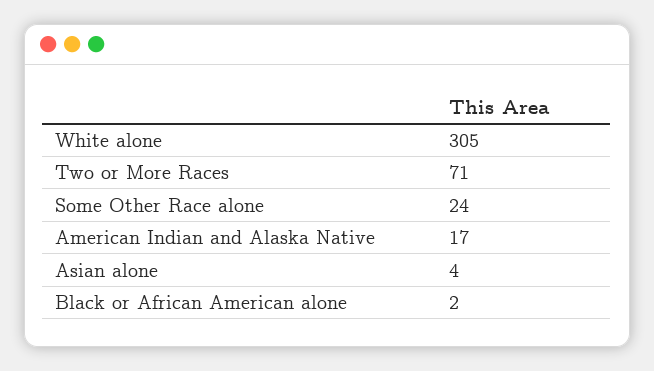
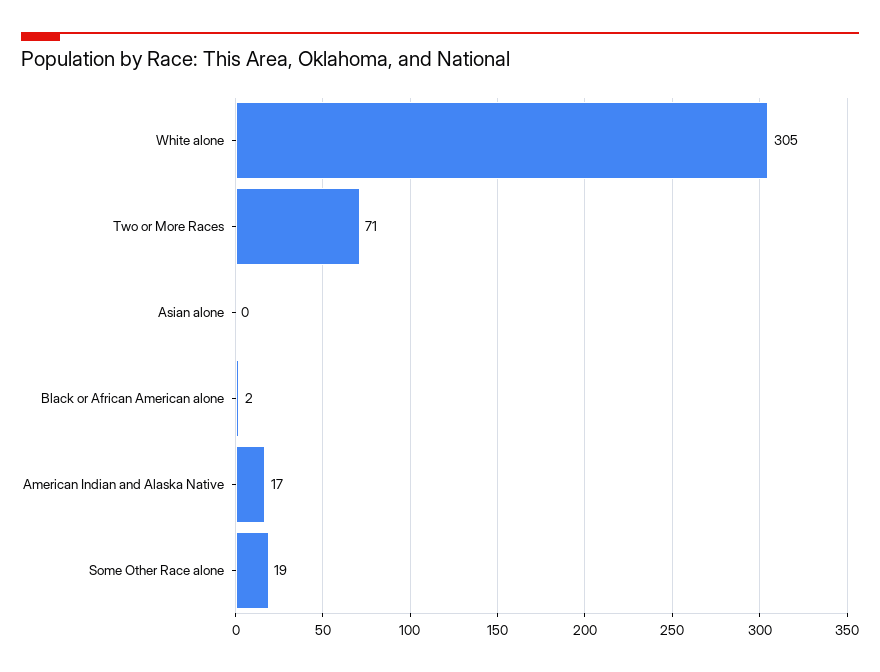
Some Other Race alone: 24 -> 19
Asian alone: 4 -> 0

